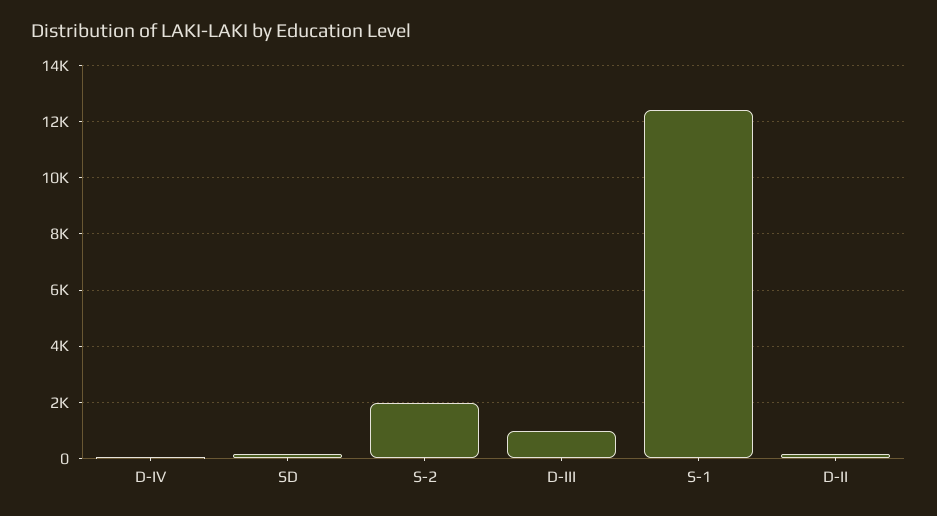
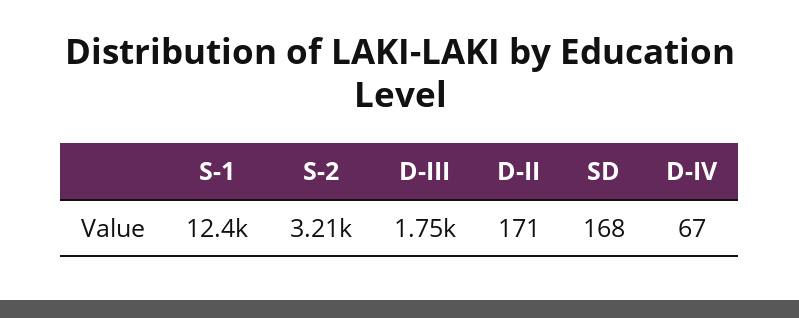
S-2: 2000 -> 3210
D-III: 1000 -> 1750

